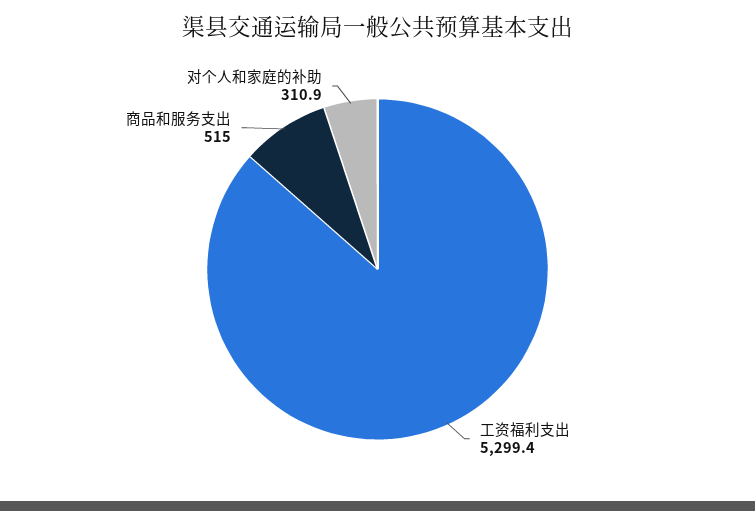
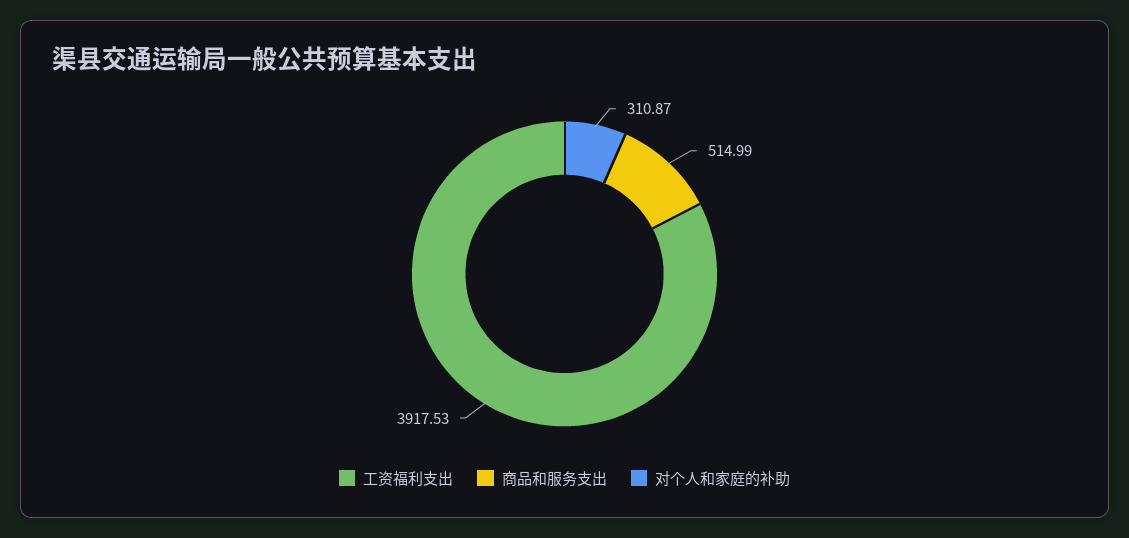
工资福利支出: 5299.4 -> 3917.53

